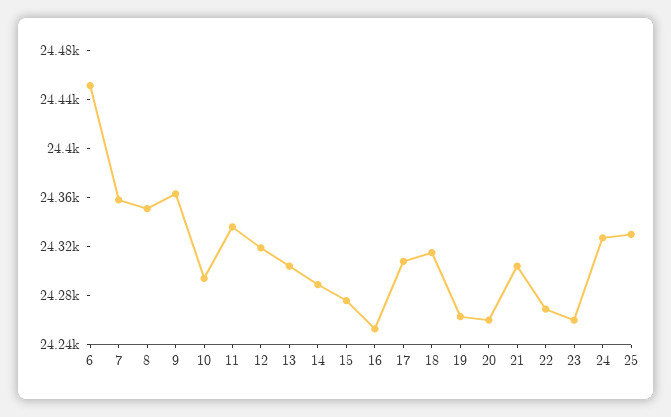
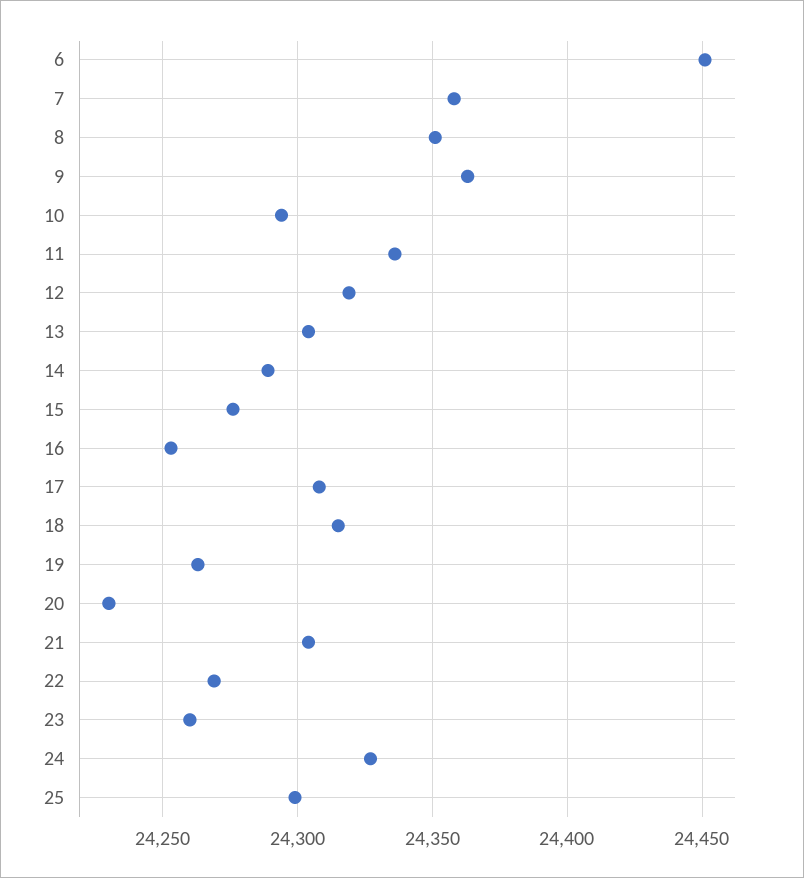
20: 24260 -> 24230
25: 24330 -> 24300

